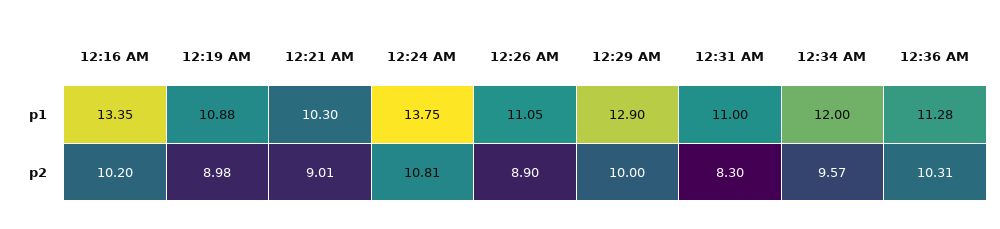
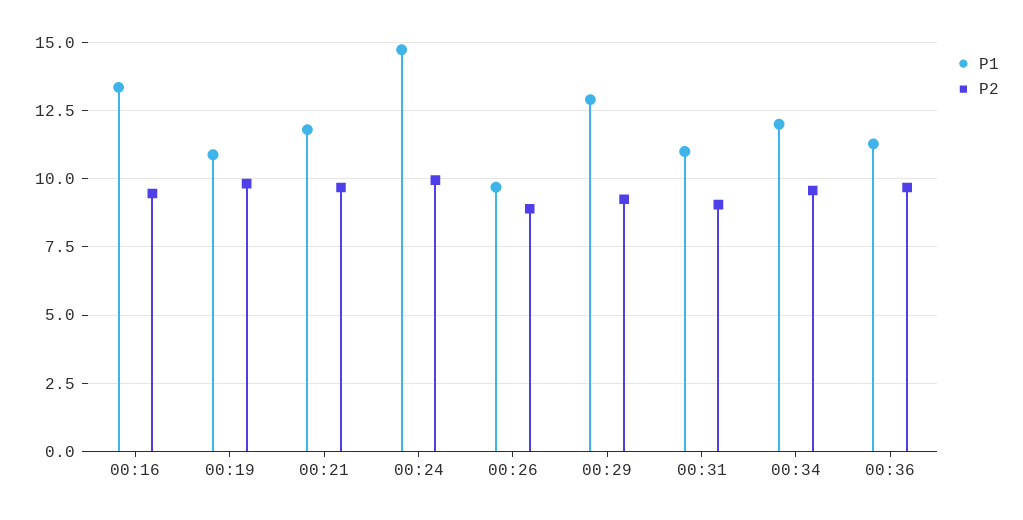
p1, 12:21 AM: 10.3 -> 11.75
p1, 12:24 AM: 13.75 -> 14.75
p1, 12:26 AM: 11.05 -> 9.75
p2, 12:16 AM: 10.2 -> 9.5
p2, 12:19 AM: 8.98 -> 9.75
p2, 12:21 AM: 9.01 -> 9.75
p2, 12:24 AM: 10.81 -> 10
p2, 12:29 AM: 10 -> 9.25
p2, 12:31 AM: 8.3 -> 9
p2, 12:36 AM: 10.31 -> 9.75

